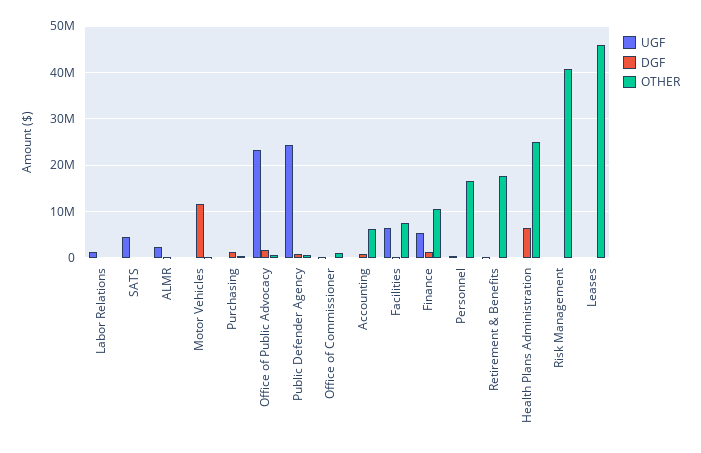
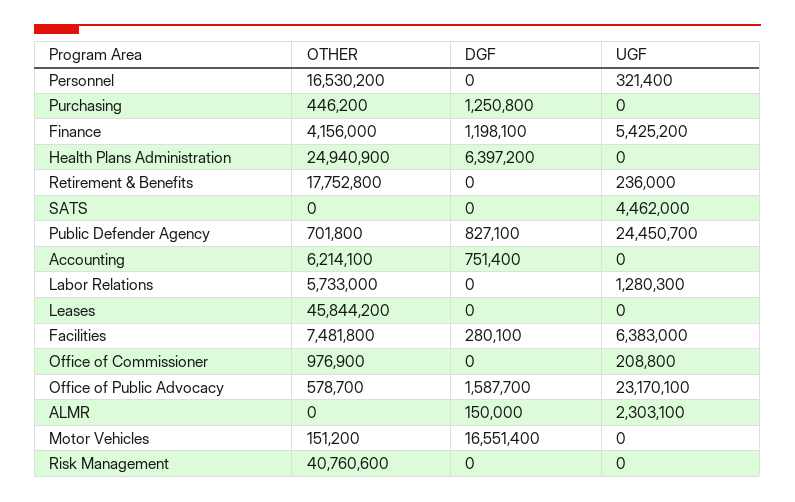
OTHER, Labor Relations: 0 -> 5733000
DGF, Motor Vehicles: 12000000 -> 16551400
OTHER, Finance: 10000000 -> 4156000

